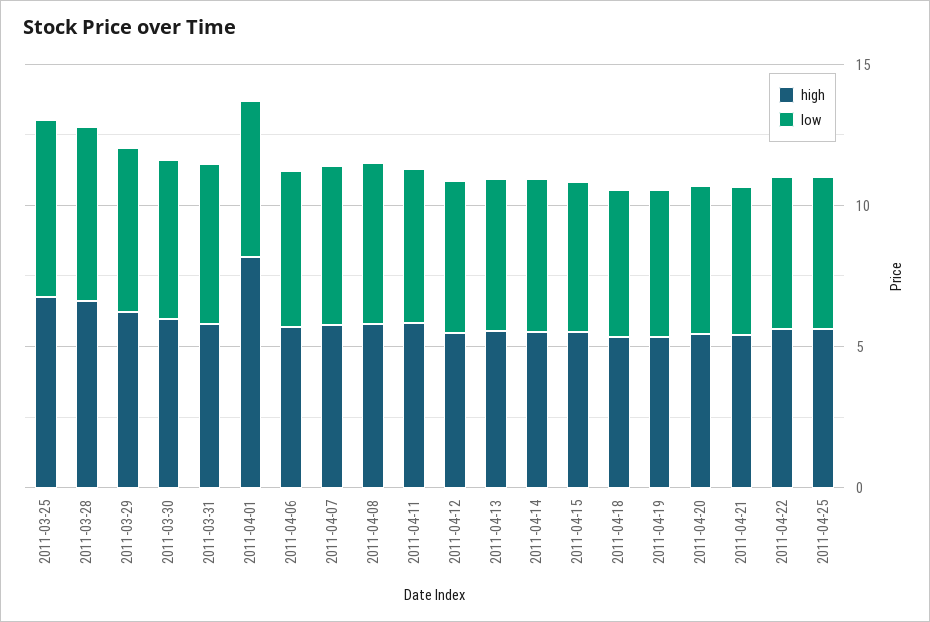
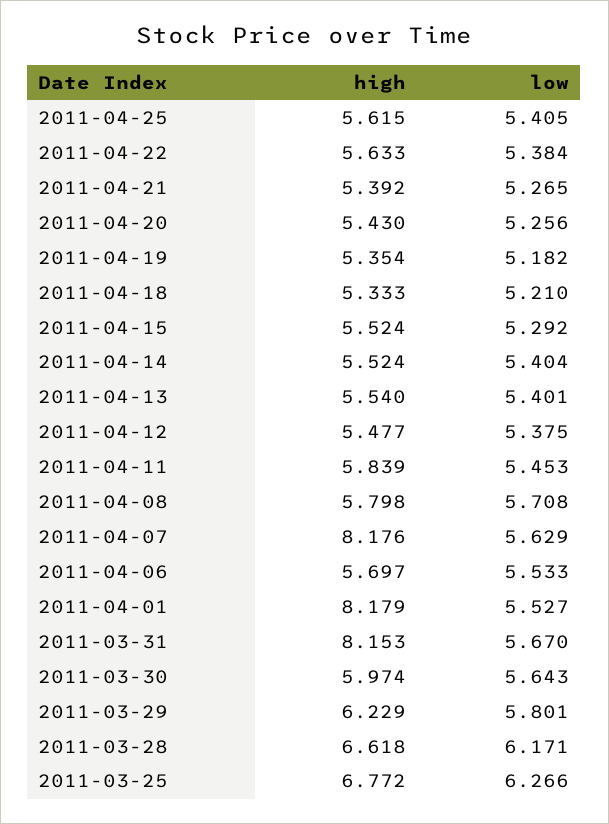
high, 2011-03-31: 6 -> 8.153
high, 2011-04-07: 6 -> 8.176

